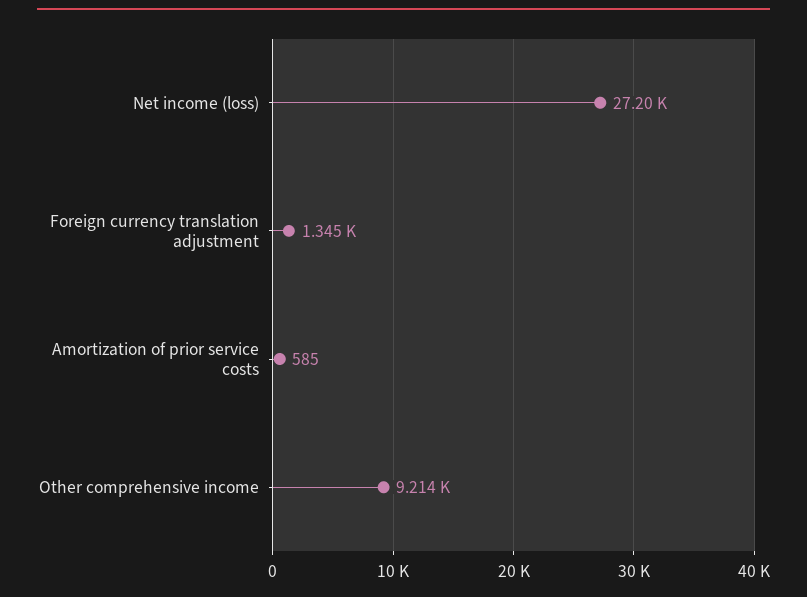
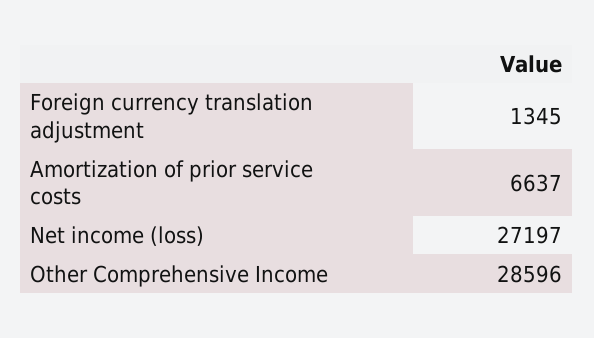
Amortization of prior service costs: 585 -> 6637
Other comprehensive income: 9214 -> 28596

